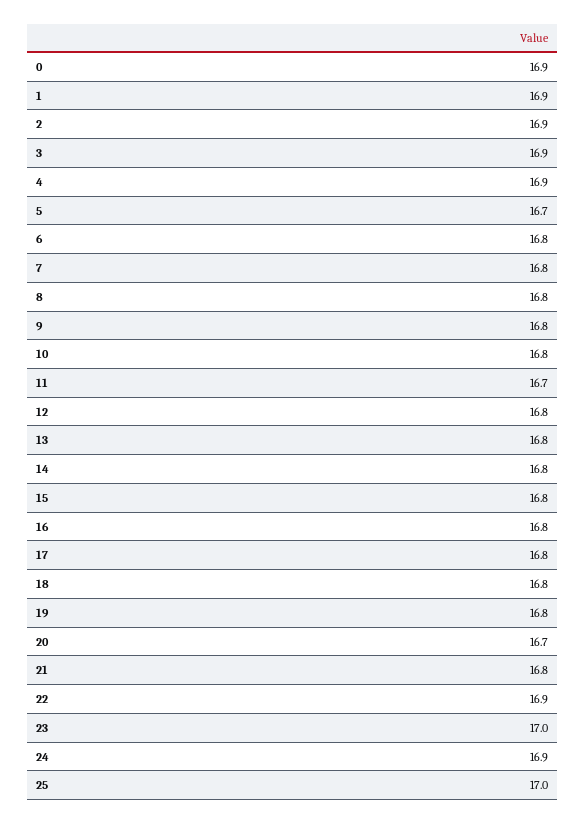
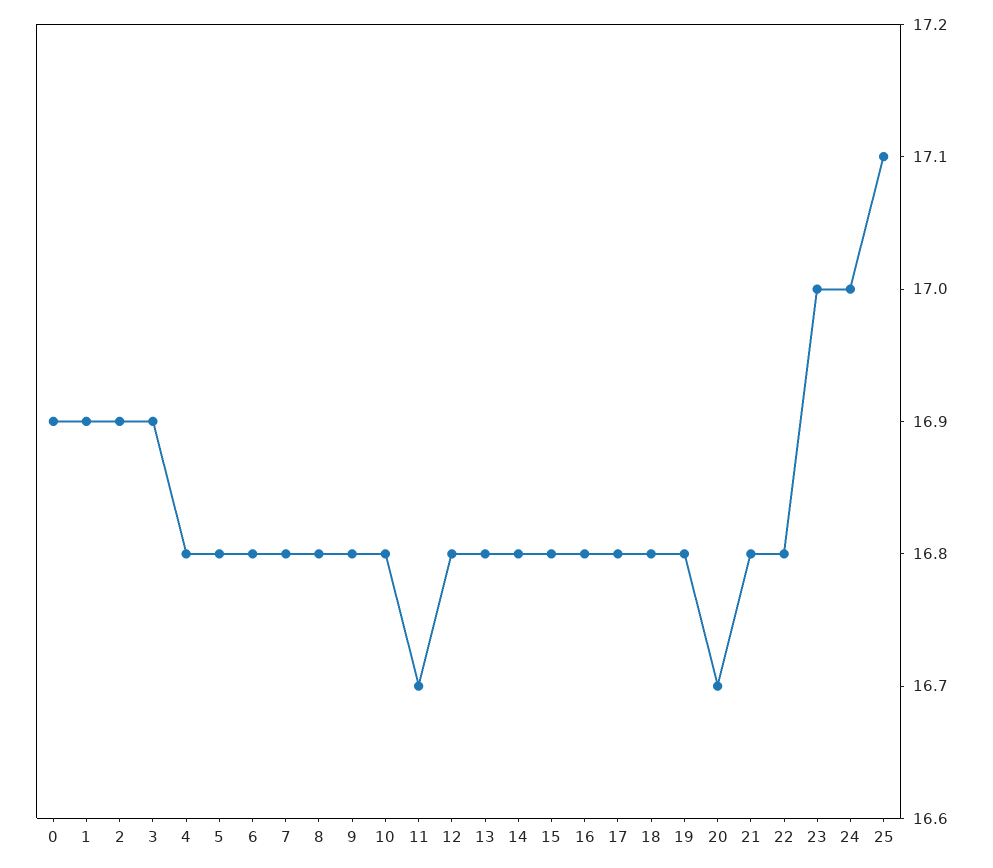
4: 16.9 -> 16.8
5: 16.7 -> 16.8
22: 16.9 -> 16.8
24: 16.9 -> 17
25: 17 -> 17.1

